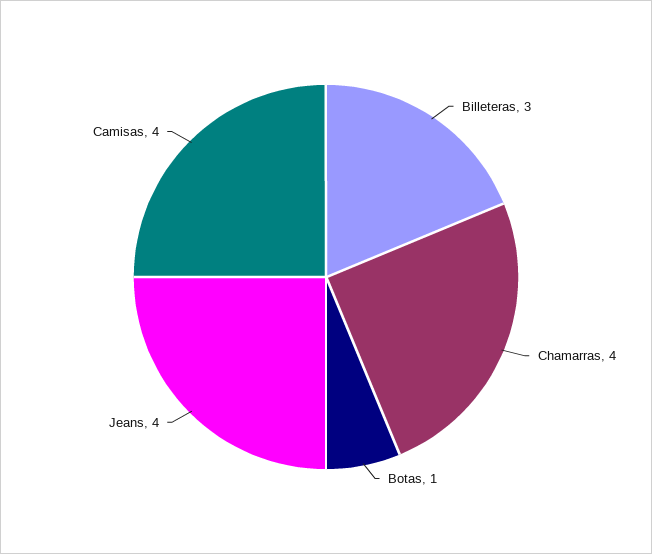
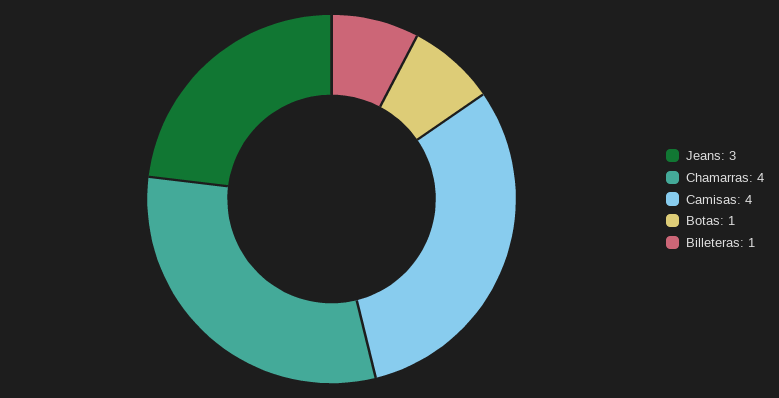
Billeteras: 3 -> 1
Jeans: 4 -> 3

